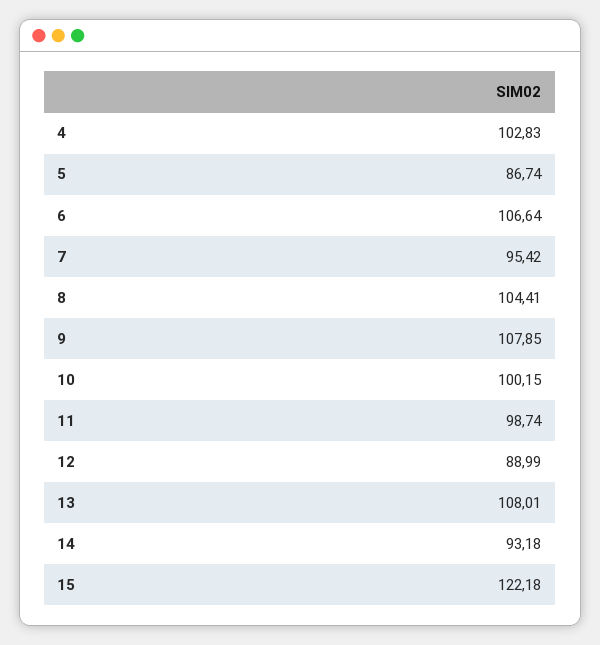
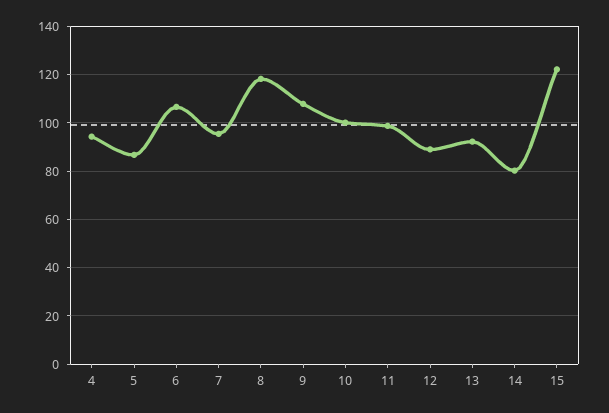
4: 102.83 -> 95
8: 104.41 -> 117.5
13: 108.01 -> 92.5
14: 93.18 -> 80

